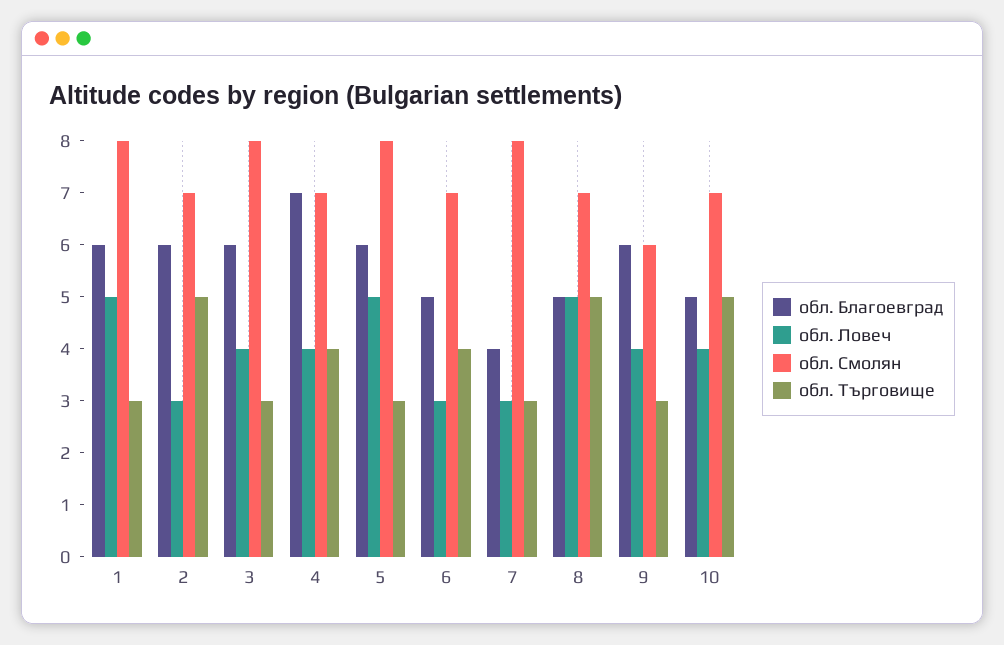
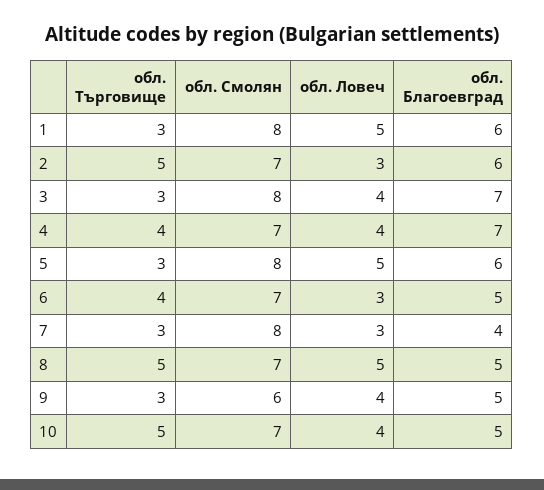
обл. Благоевград, 3: 6 -> 7
обл. Благоевград, 9: 6 -> 5

